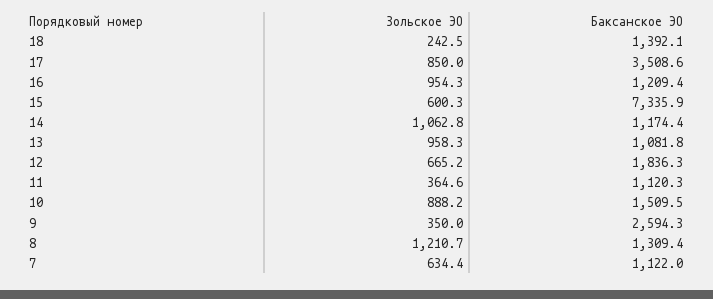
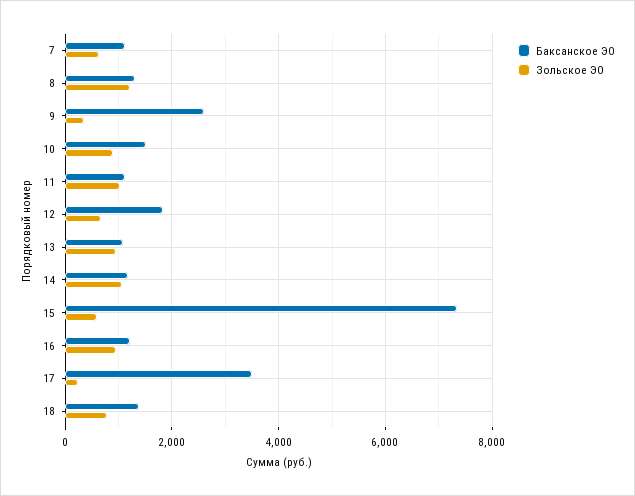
Зольское ЭО, 18: 242.5 -> 800
Зольское ЭО, 17: 850 -> 200
Зольское ЭО, 11: 364.6 -> 1000

